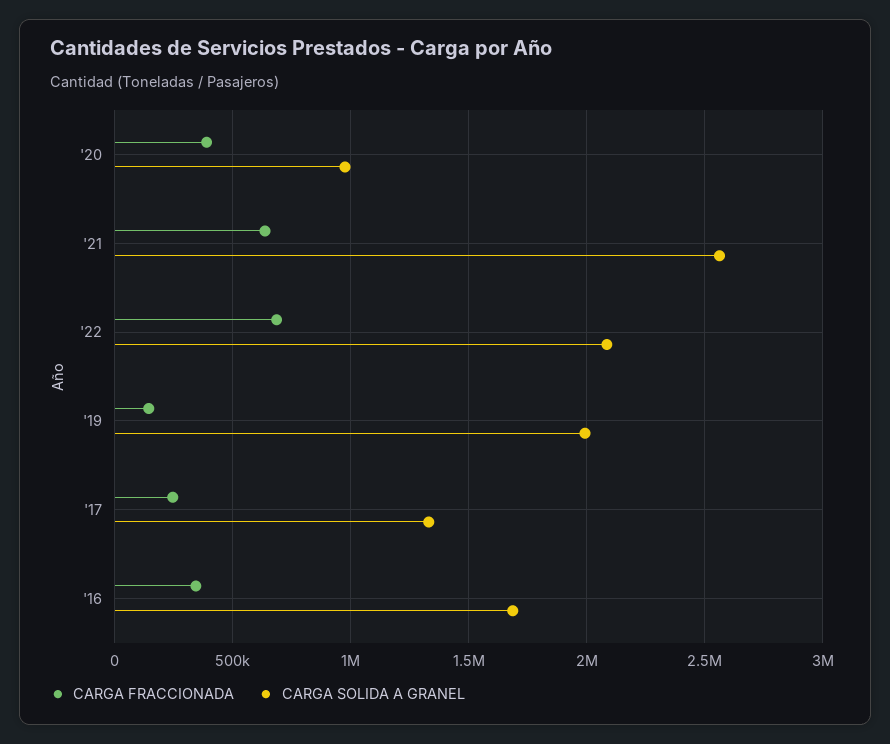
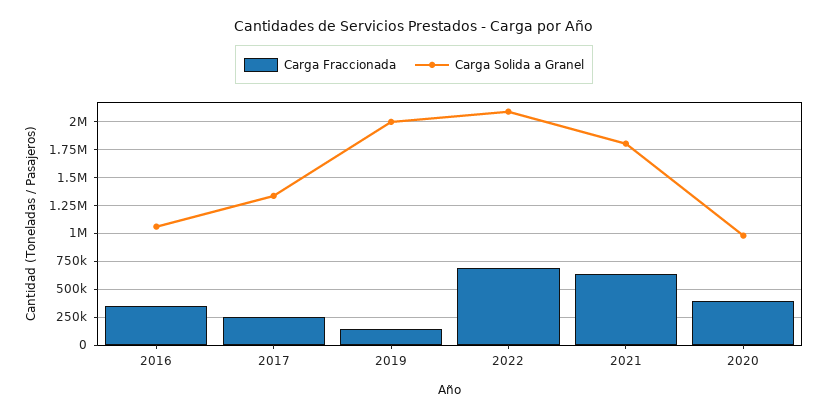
CARGA SOLIDA A GRANEL, '21: 2550000 -> 1750000
CARGA SOLIDA A GRANEL, '16: 1700000 -> 1000000

